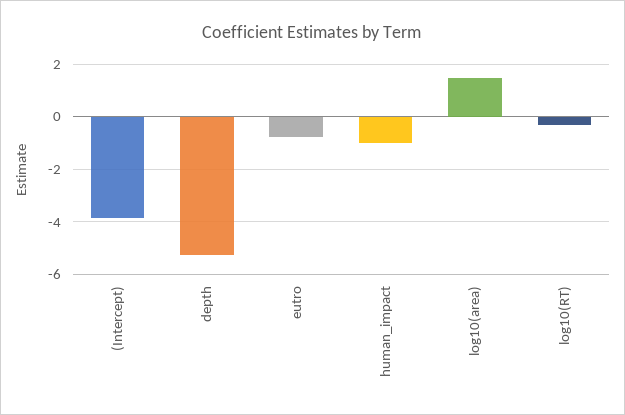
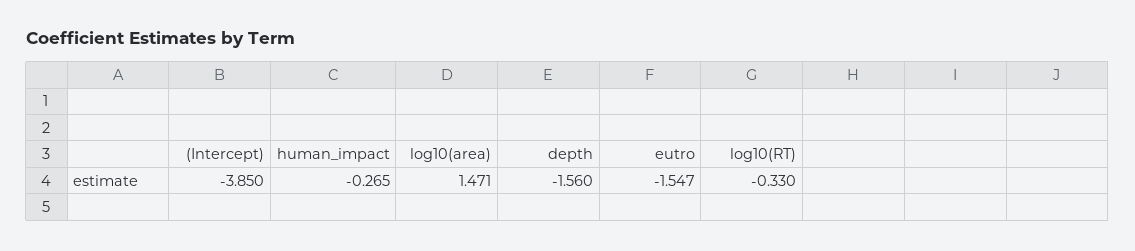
depth: -5.25 -> -1.56
eutro: -0.75 -> -1.547
human_impact: -1 -> -0.265

